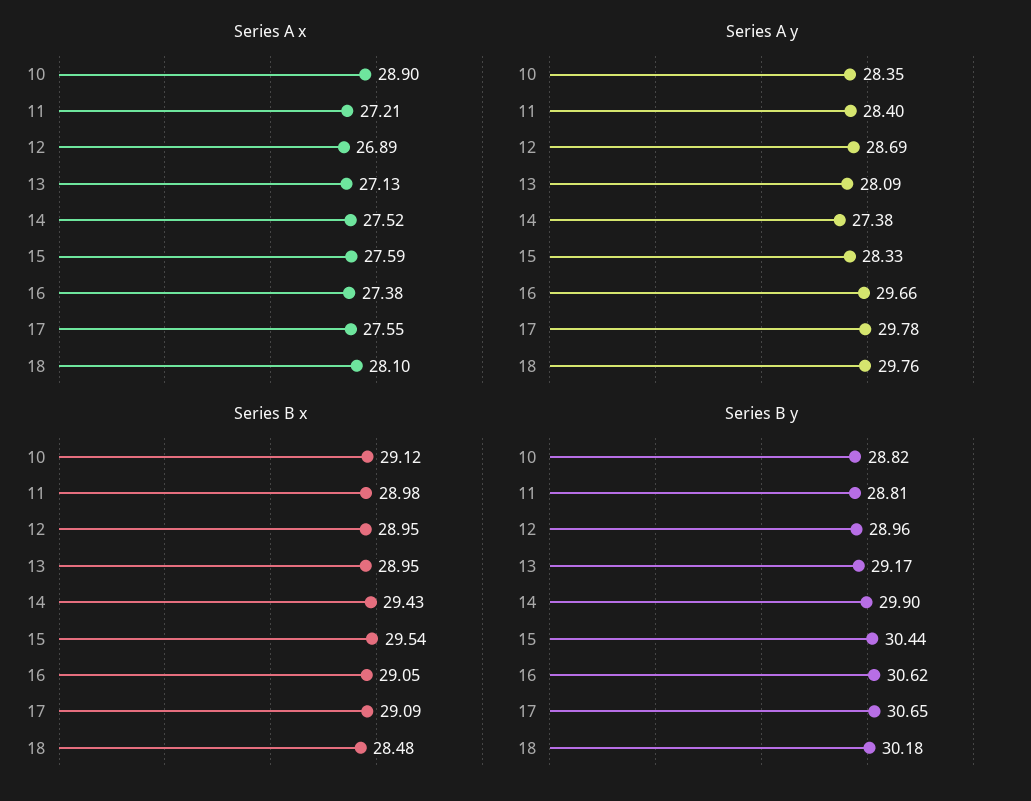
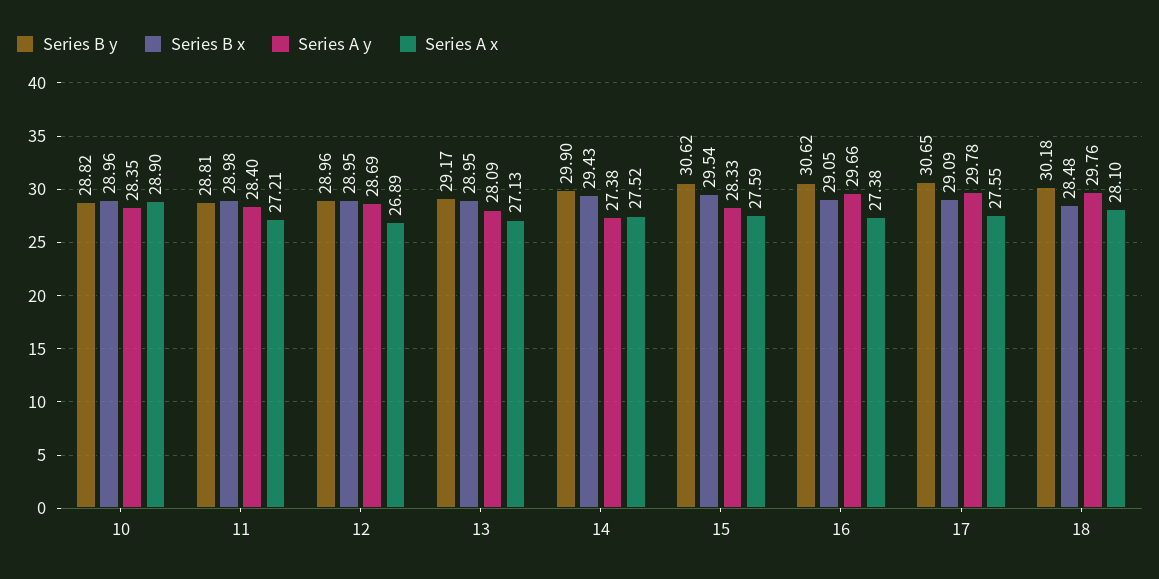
Series B x, 10: 29.12 -> 28.96
Series B y, 15: 30.44 -> 30.62

